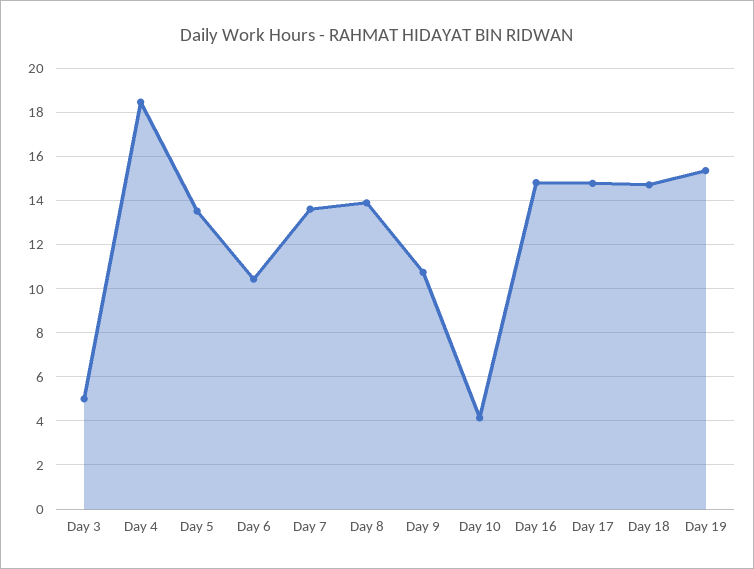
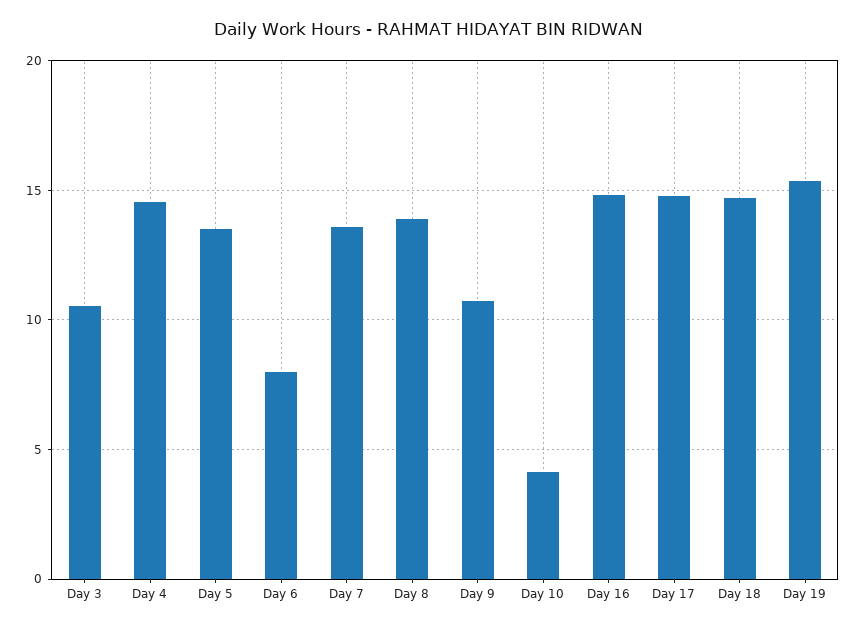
Day 3: 5 -> 10.5
Day 4: 18.5 -> 14.5
Day 6: 10.5 -> 8

